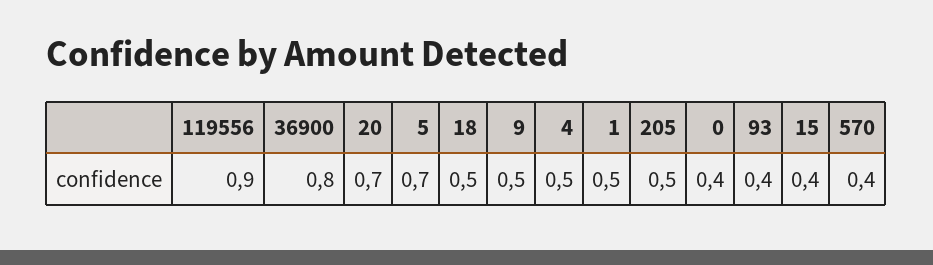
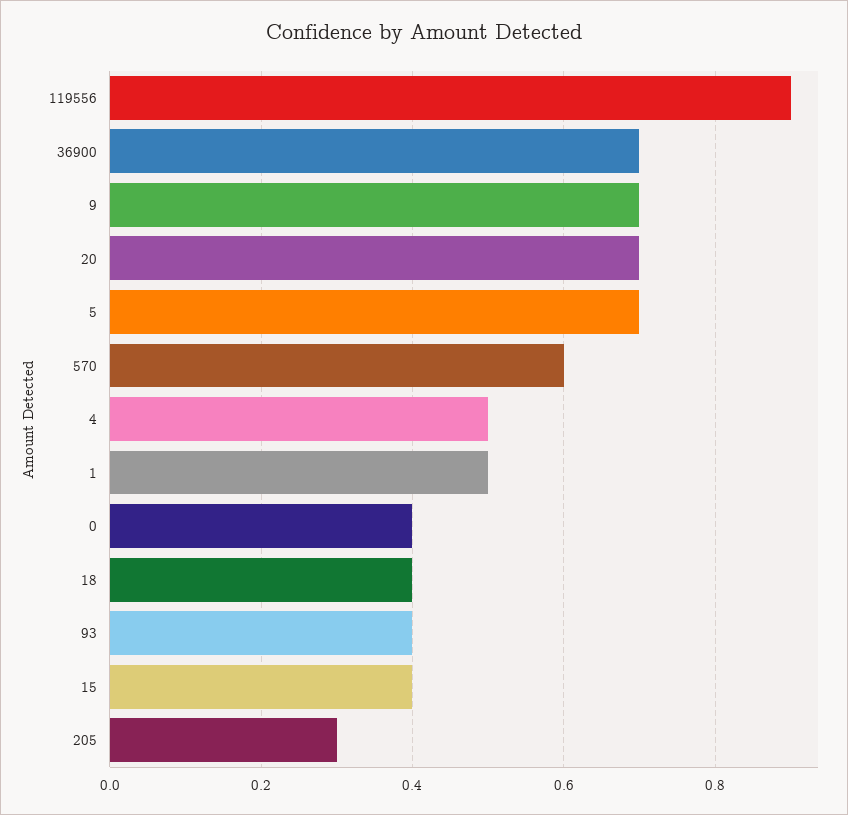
36900: 0.8 -> 0.7
18: 0.5 -> 0.4
9: 0.5 -> 0.7
205: 0.5 -> 0.3
570: 0.4 -> 0.6

